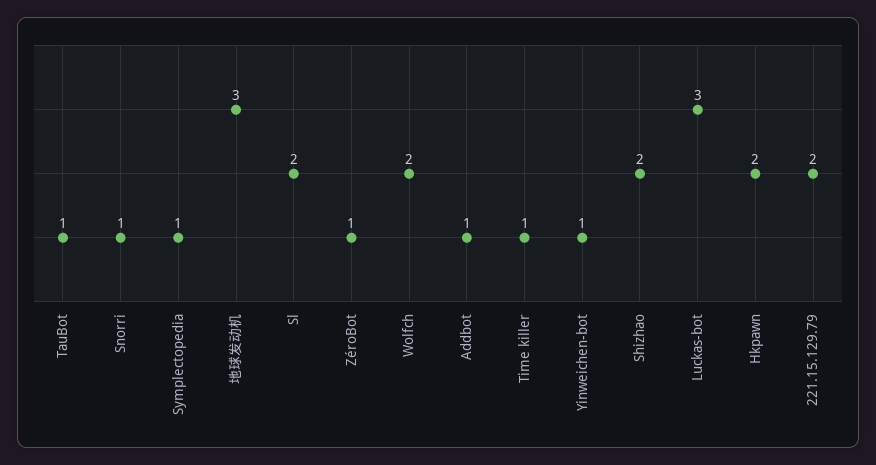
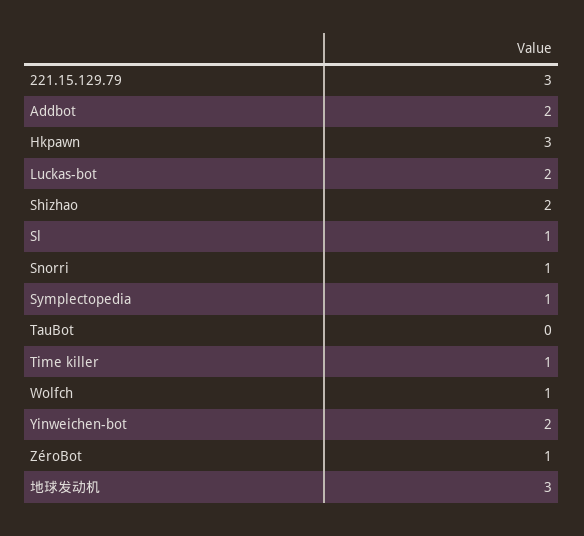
TauBot: 1 -> 0
Sl: 2 -> 1
Wolfch: 2 -> 1
Addbot: 1 -> 2
Yinweichen-bot: 1 -> 2
Luckas-bot: 3 -> 2
Hkpawn: 2 -> 3
221.15.129.79: 2 -> 3

